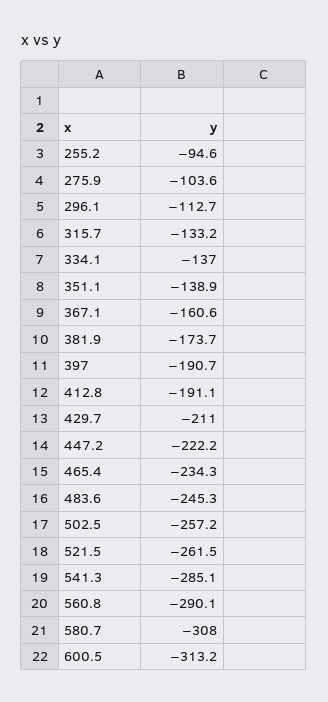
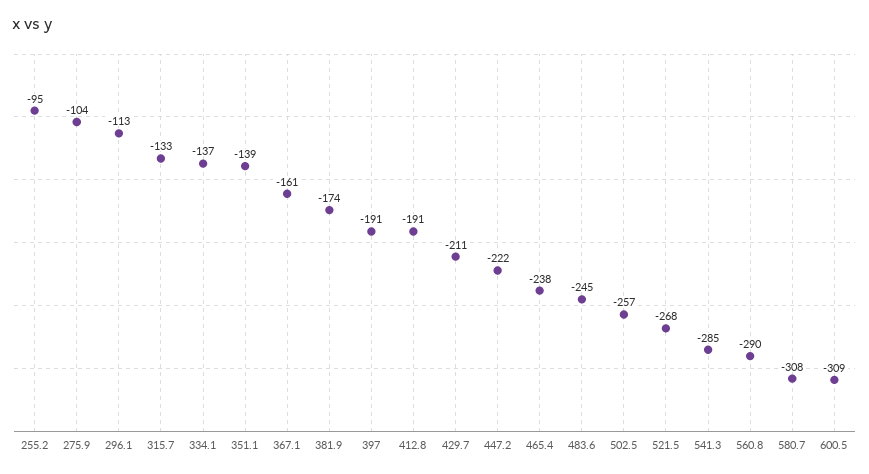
465.4: -234.3 -> -238
521.5: -261.5 -> -268
600.5: -313.2 -> -309

